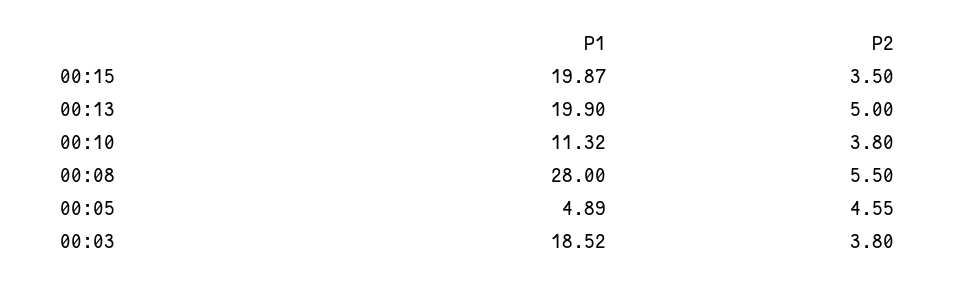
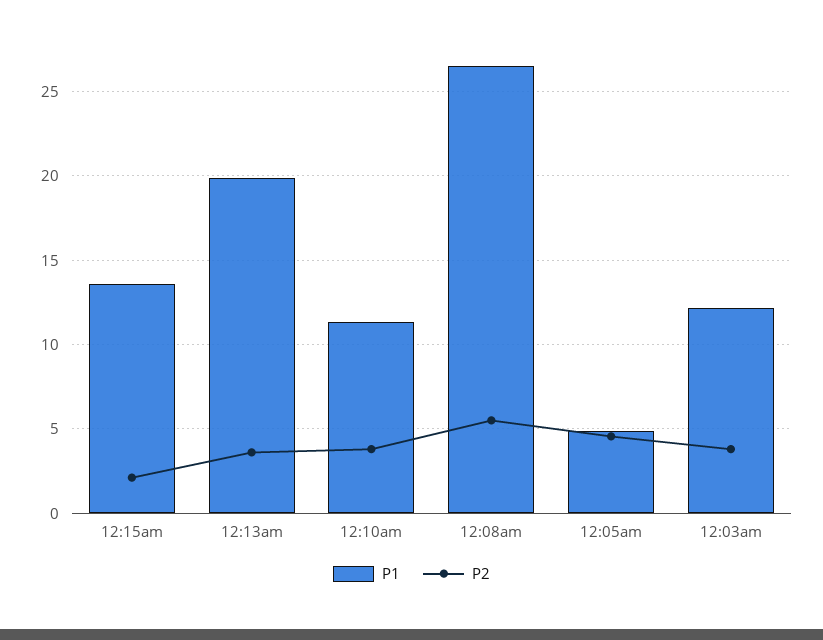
P1, 00:15: 19.87 -> 13.5
P2, 00:15: 3.5 -> 2
P2, 00:13: 5 -> 3.5
P1, 00:08: 28 -> 26.5
P1, 00:03: 18.52 -> 12

